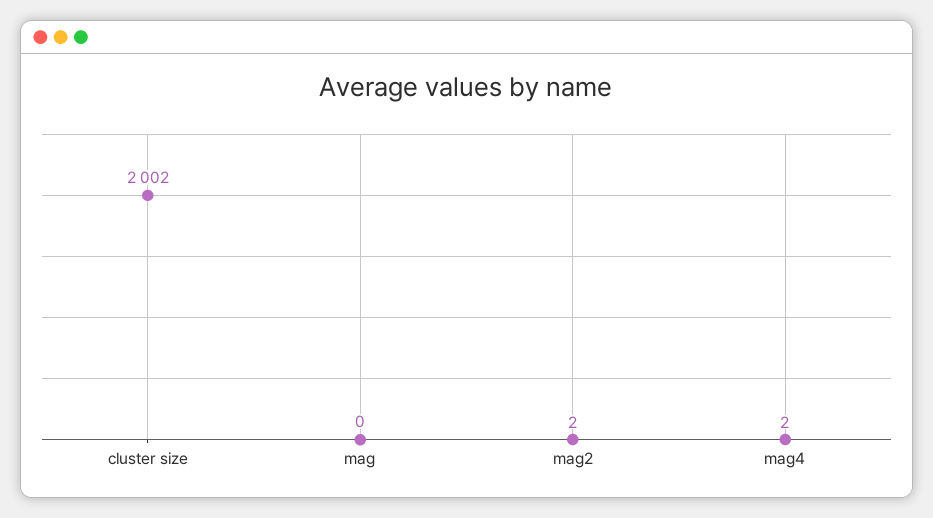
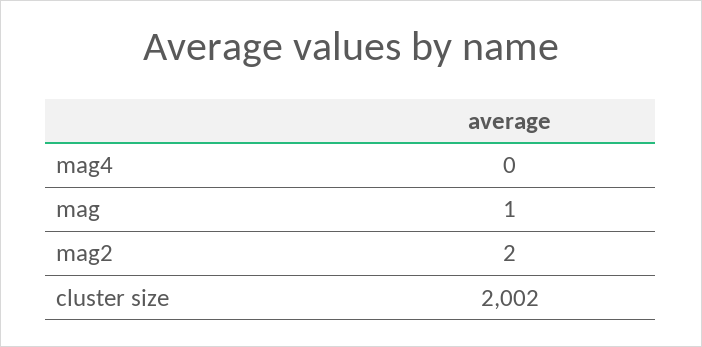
mag: 0 -> 1
mag4: 2 -> 0

